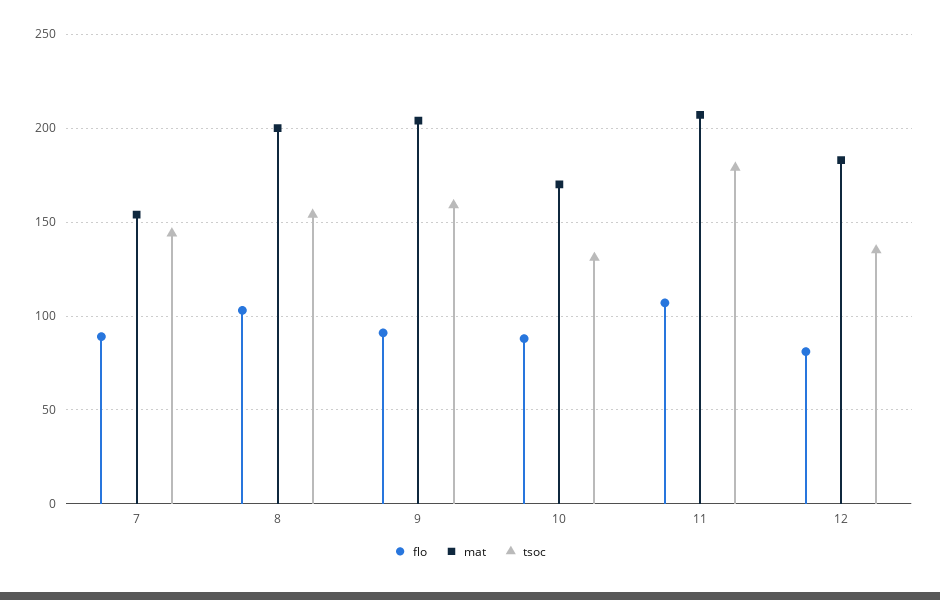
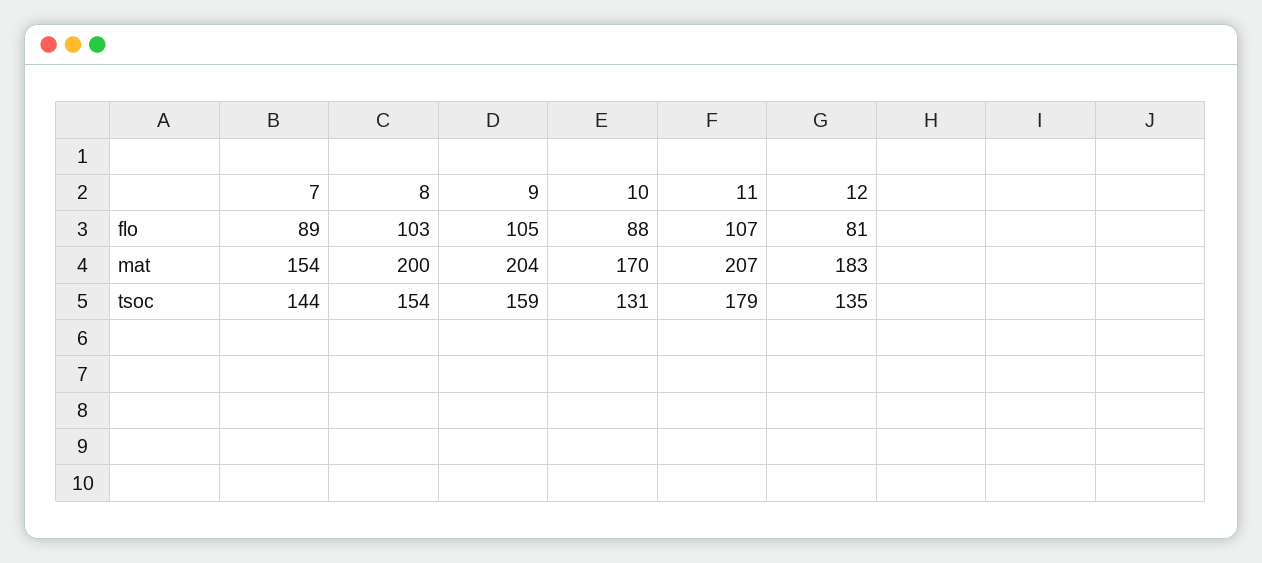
flo, 9: 90 -> 105

